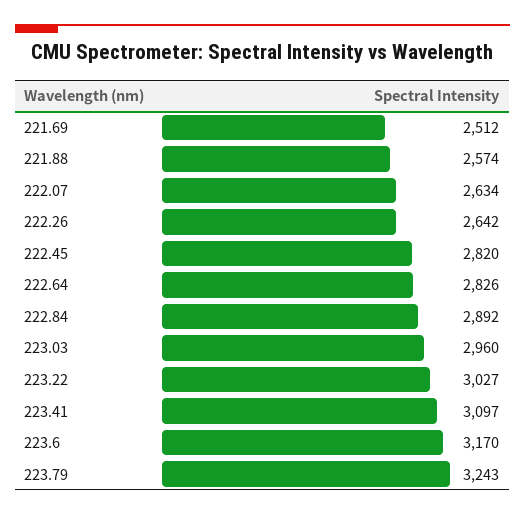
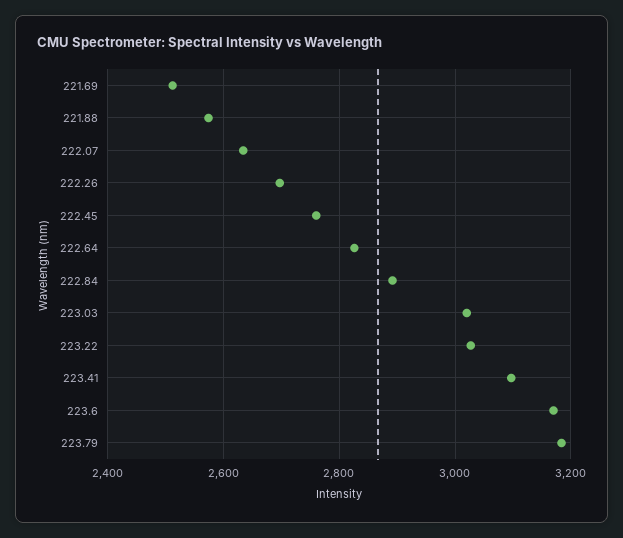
222.26: 2642 -> 2700
222.45: 2820 -> 2760
223.03: 2960 -> 3020
223.79: 3243 -> 3180

